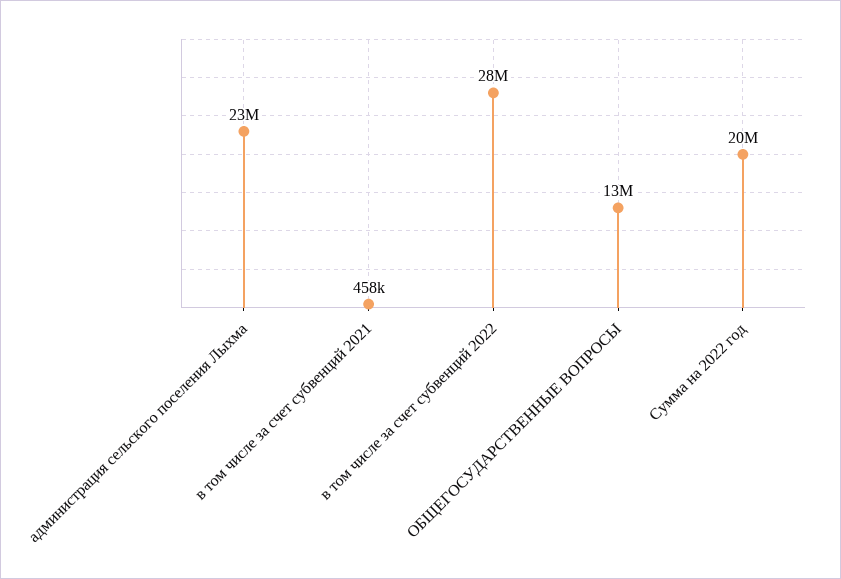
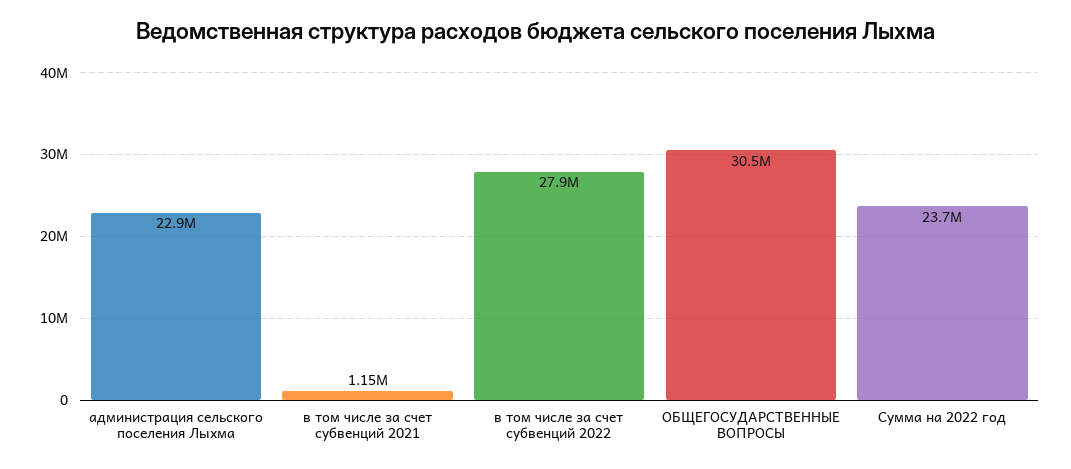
в том числе за счет субвенций 2021: 458000 -> 1150000
ОБЩЕГОСУДАРСТВЕННЫЕ ВОПРОСЫ: 13000000 -> 30500000
Сумма на 2022 год: 20000000 -> 23700000

